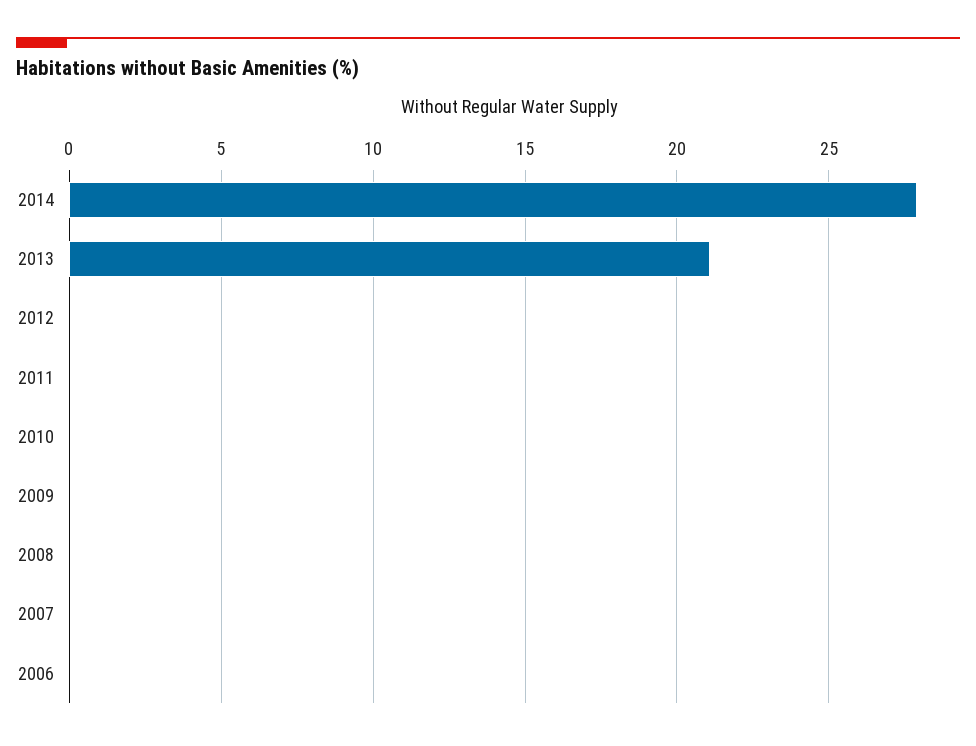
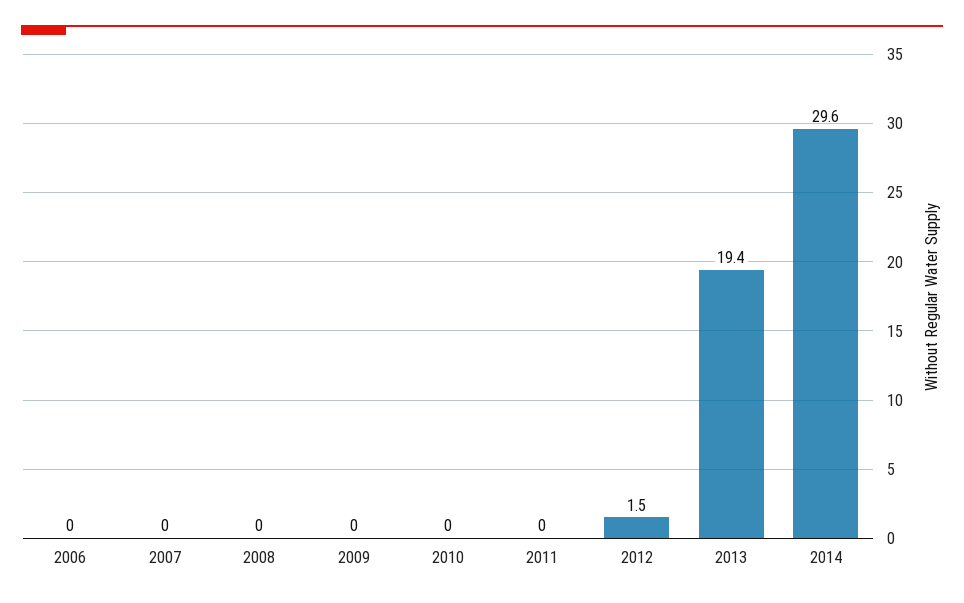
2014: 28 -> 29.6
2013: 21 -> 19.4
2012: 0 -> 1.5

